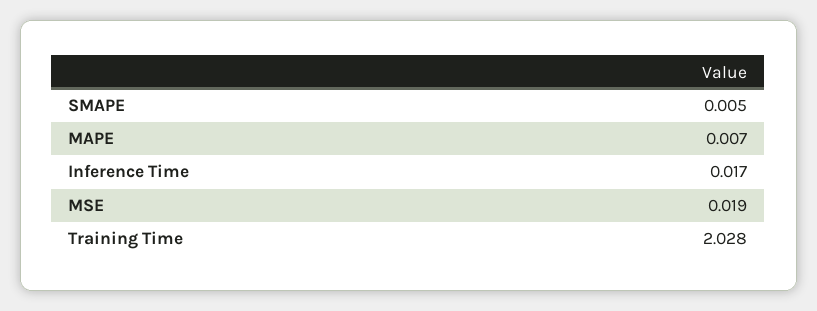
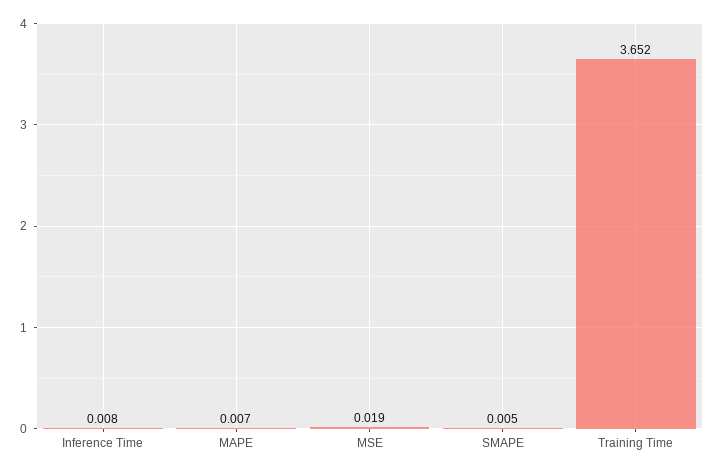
Inference Time: 0.017 -> 0.008
Training Time: 2.028 -> 3.652

